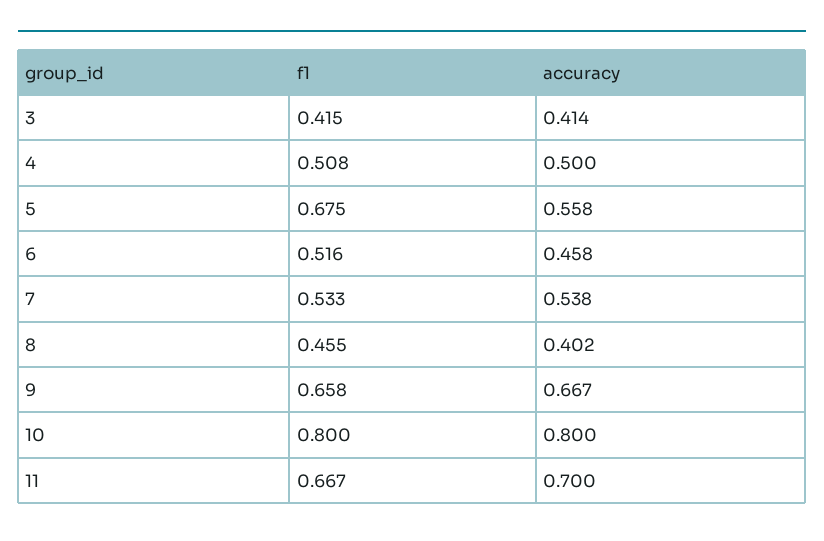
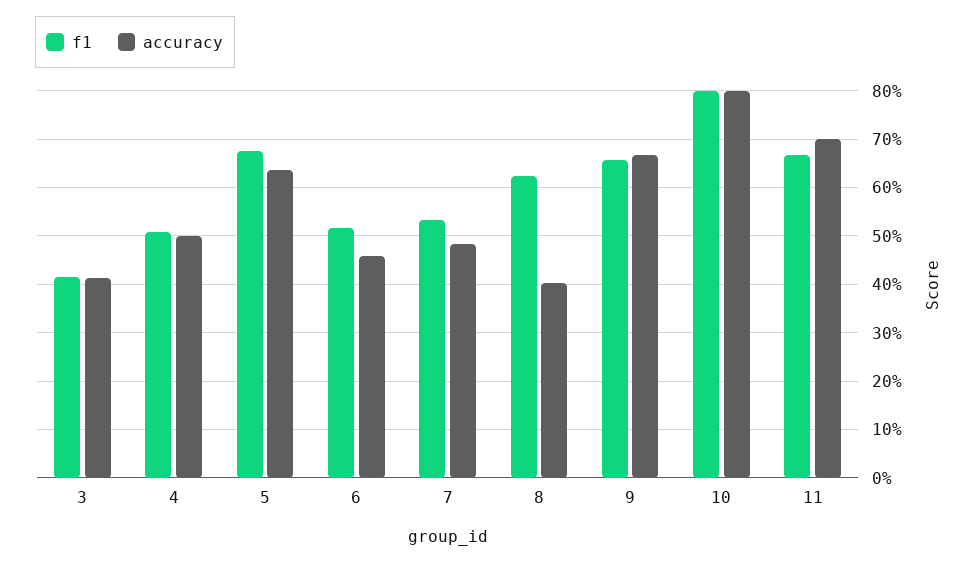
accuracy, 5: 0.558 -> 0.64
accuracy, 7: 0.538 -> 0.48
f1, 8: 0.455 -> 0.62

